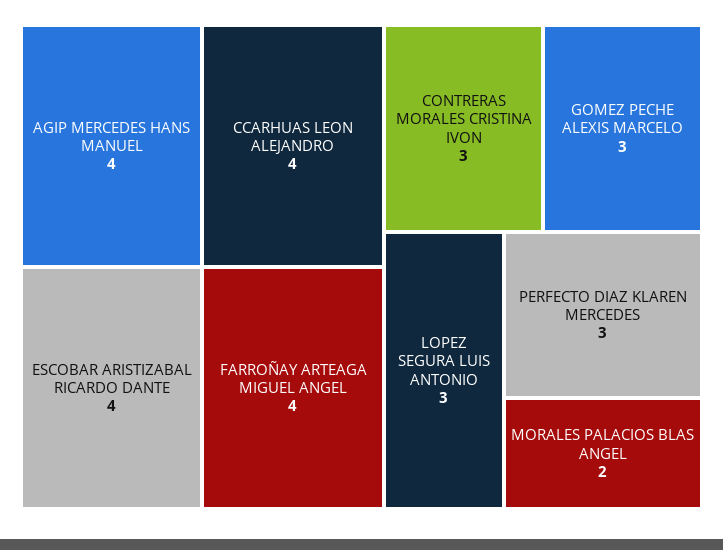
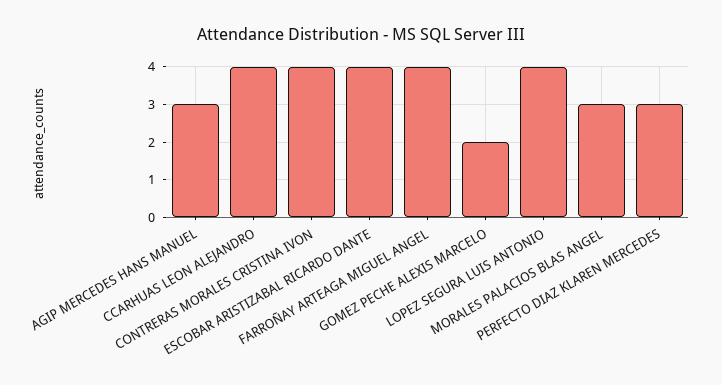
AGIP MERCEDES HANS MANUEL: 4 -> 3
CONTRERAS MORALES CRISTINA IVON: 3 -> 4
GOMEZ PECHE ALEXIS MARCELO: 3 -> 2
LOPEZ SEGURA LUIS ANTONIO: 3 -> 4
MORALES PALACIOS BLAS ANGEL: 2 -> 3

